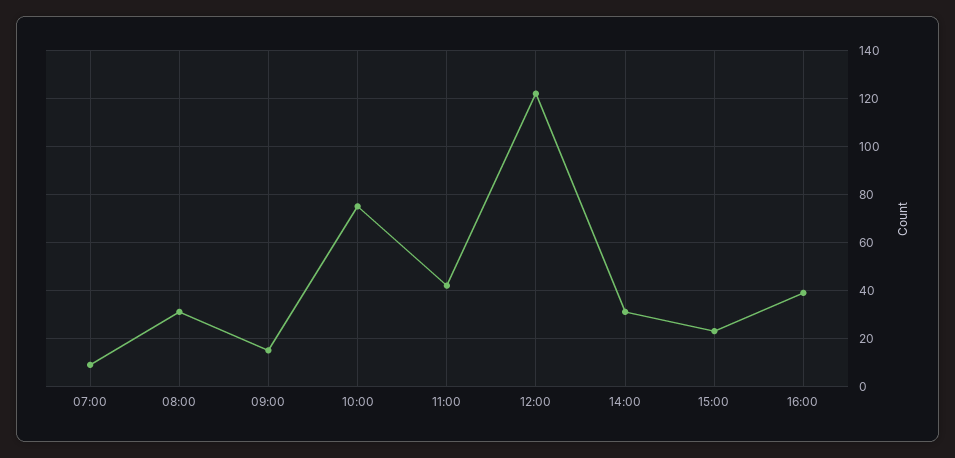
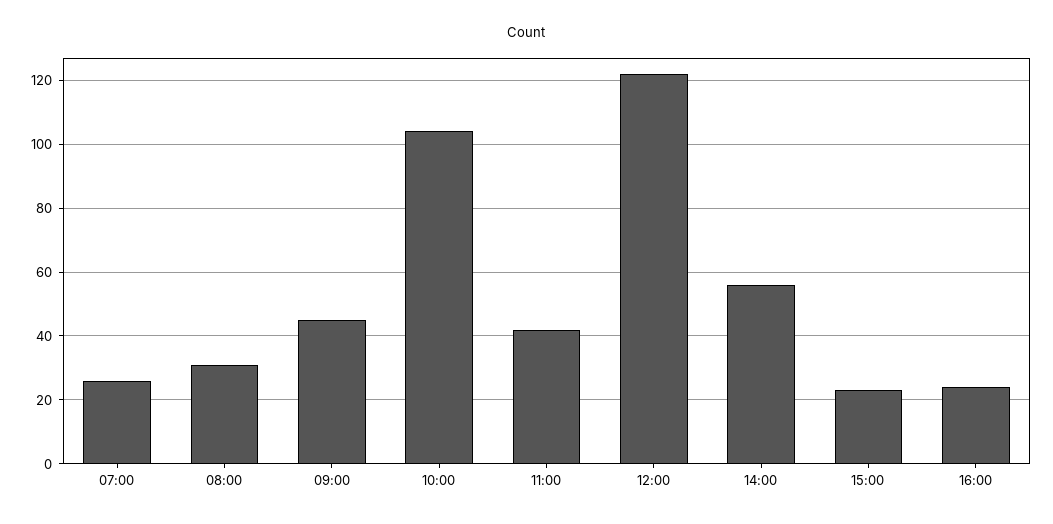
07:00: 10 -> 25
09:00: 15 -> 45
10:00: 75 -> 105
14:00: 30 -> 55
16:00: 40 -> 25

